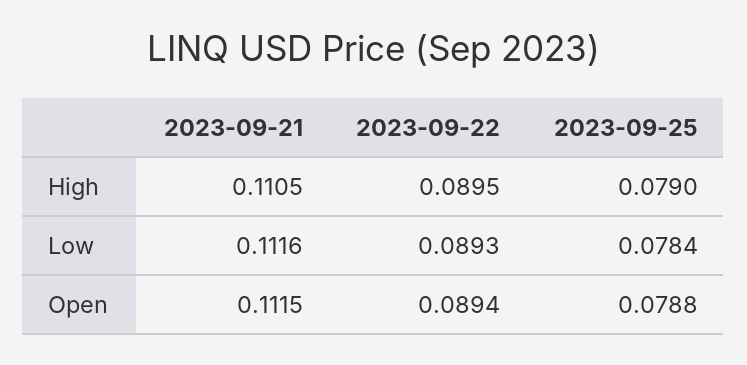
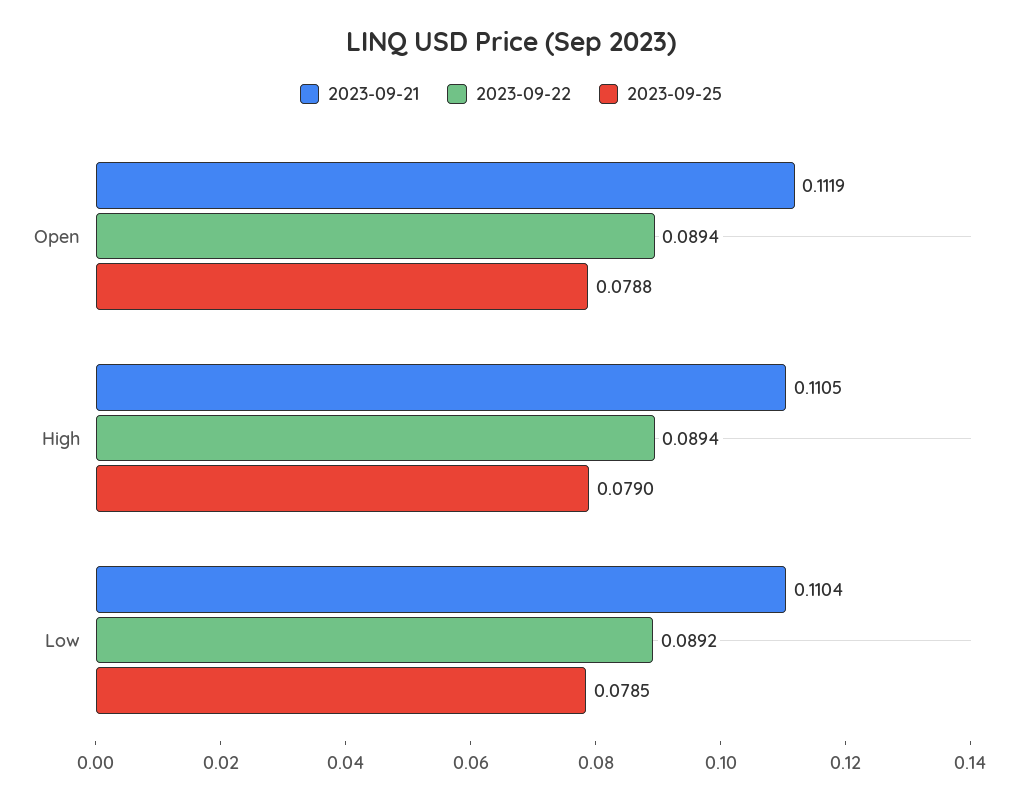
2023-09-22, High: 0.0895 -> 0.0894
2023-09-21, Low: 0.1116 -> 0.1104
2023-09-22, Low: 0.0893 -> 0.0892
2023-09-25, Low: 0.0784 -> 0.0785
2023-09-21, Open: 0.1115 -> 0.1119

